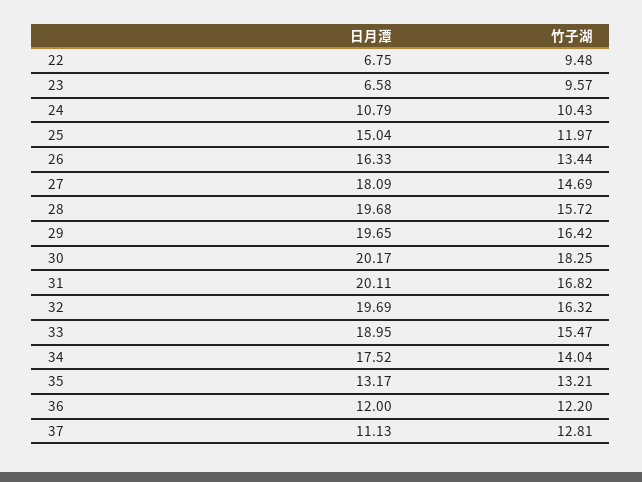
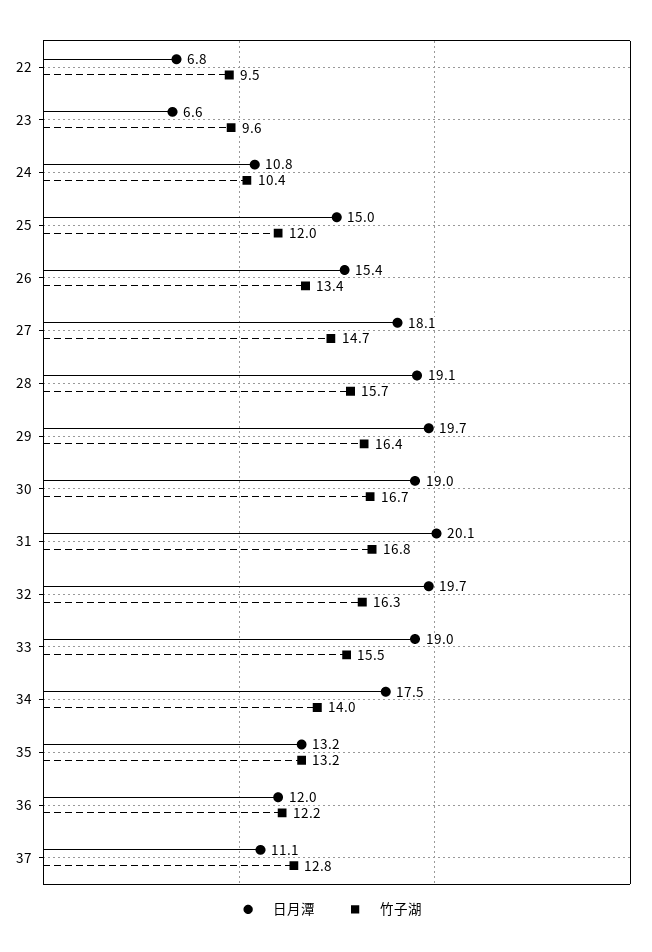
日月潭, 26: 16.33 -> 15.4
日月潭, 28: 19.68 -> 19.1
日月潭, 30: 20.17 -> 19
竹子湖, 30: 18.25 -> 16.7

